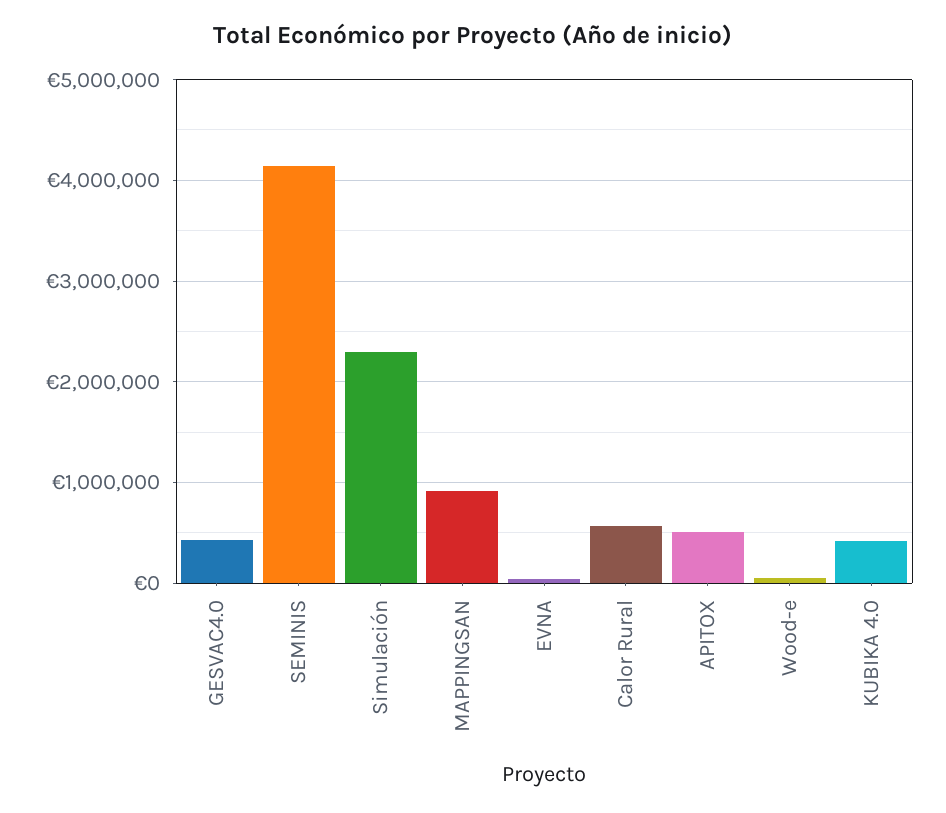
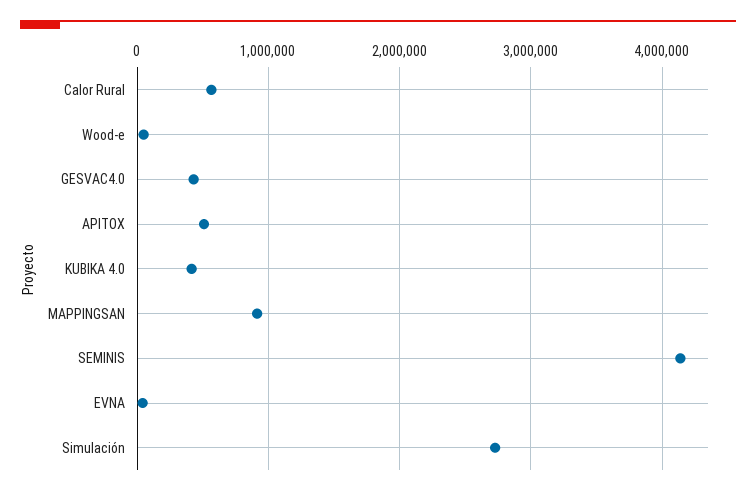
Simulación: 2300000 -> 2700000

